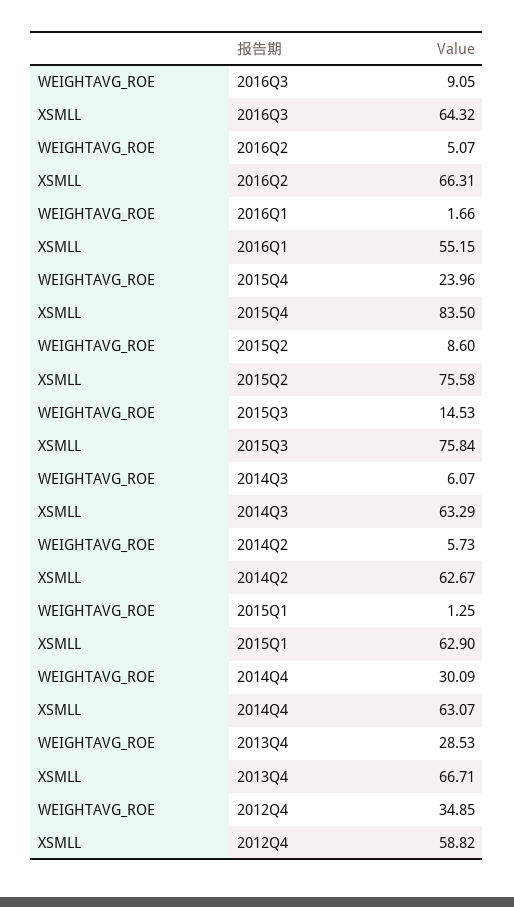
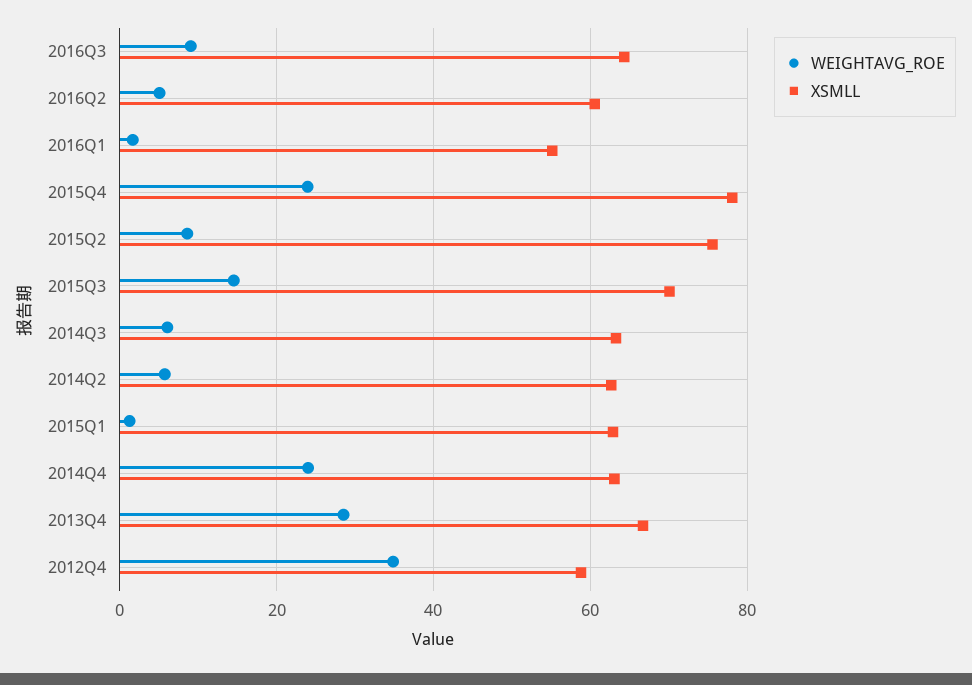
XSMLL, 2016Q2: 66.31 -> 60
XSMLL, 2015Q4: 83.5 -> 78
XSMLL, 2015Q3: 75.84 -> 70
WEIGHTAVG_ROE, 2014Q4: 30.09 -> 24

